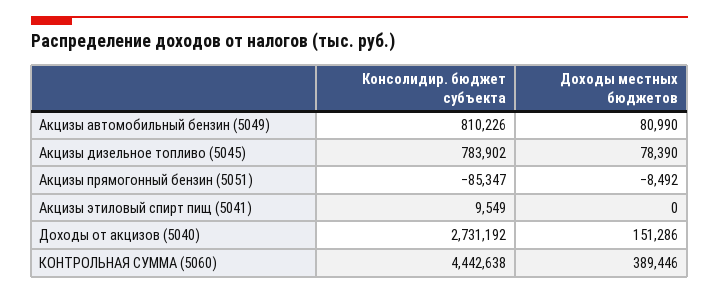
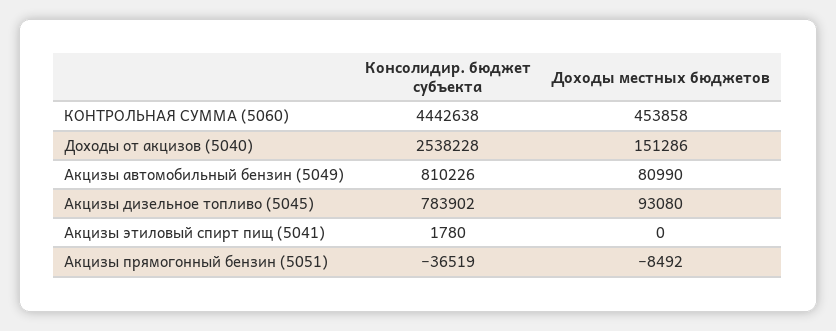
Доходы местных бюджетов, Акцизы дизельное топливо (5045): 78390 -> 93080
Консолидир. бюджет субъекта, Акцизы прямогонный бензин (5051): -85347 -> -36519
Консолидир. бюджет субъекта, Акцизы этиловый спирт пищ (5041): 9549 -> 1780
Консолидир. бюджет субъекта, Доходы от акцизов (5040): 2731192 -> 2538228
Доходы местных бюджетов, КОНТРОЛЬНАЯ СУММА (5060): 389446 -> 453858

